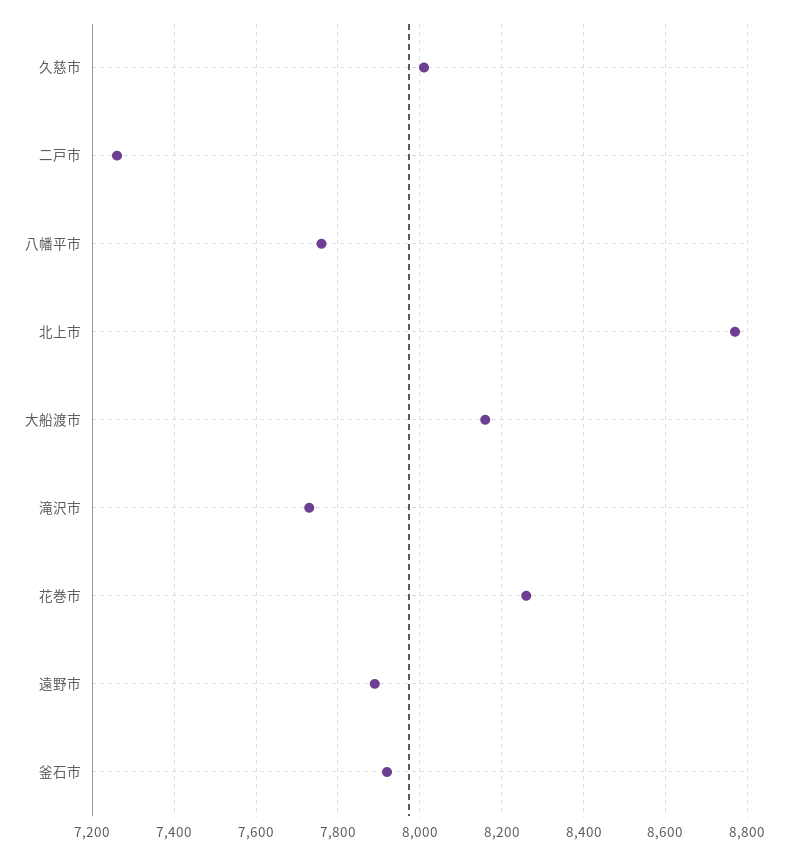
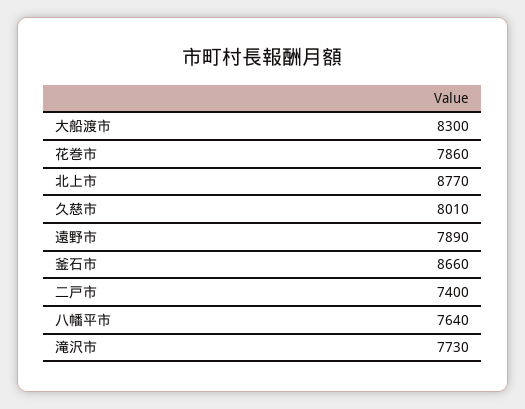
二戸市: 7260 -> 7400
八幡平市: 7760 -> 7640
大船渡市: 8160 -> 8300
花巻市: 8260 -> 7860
釜石市: 7920 -> 8660

